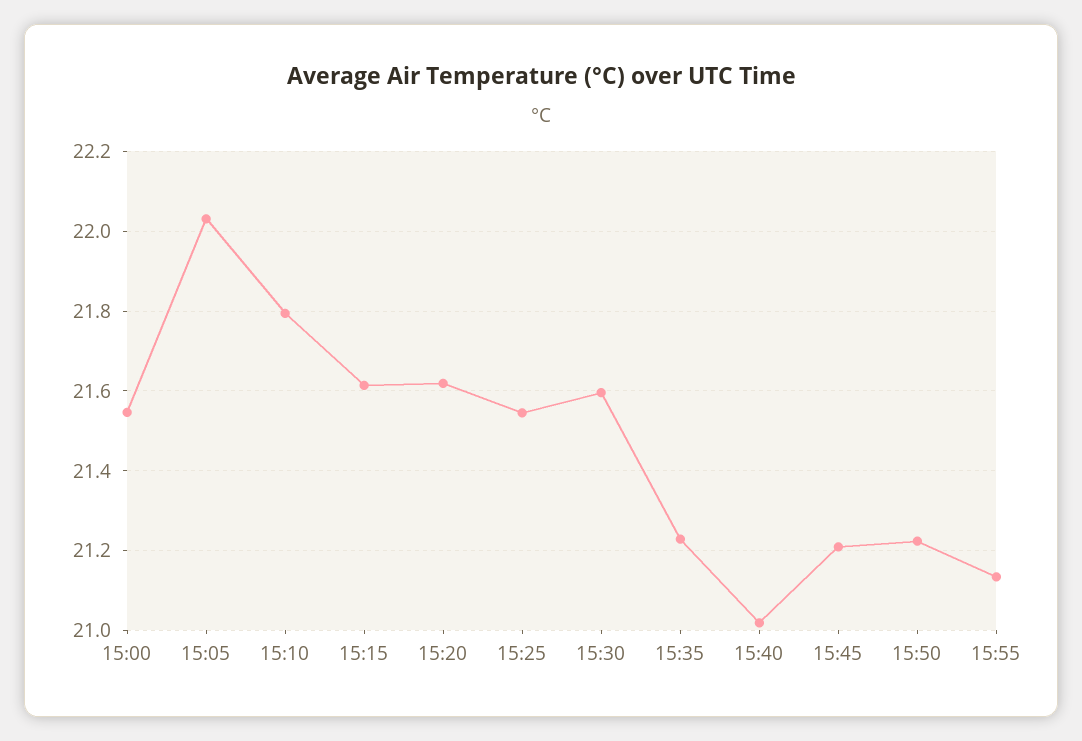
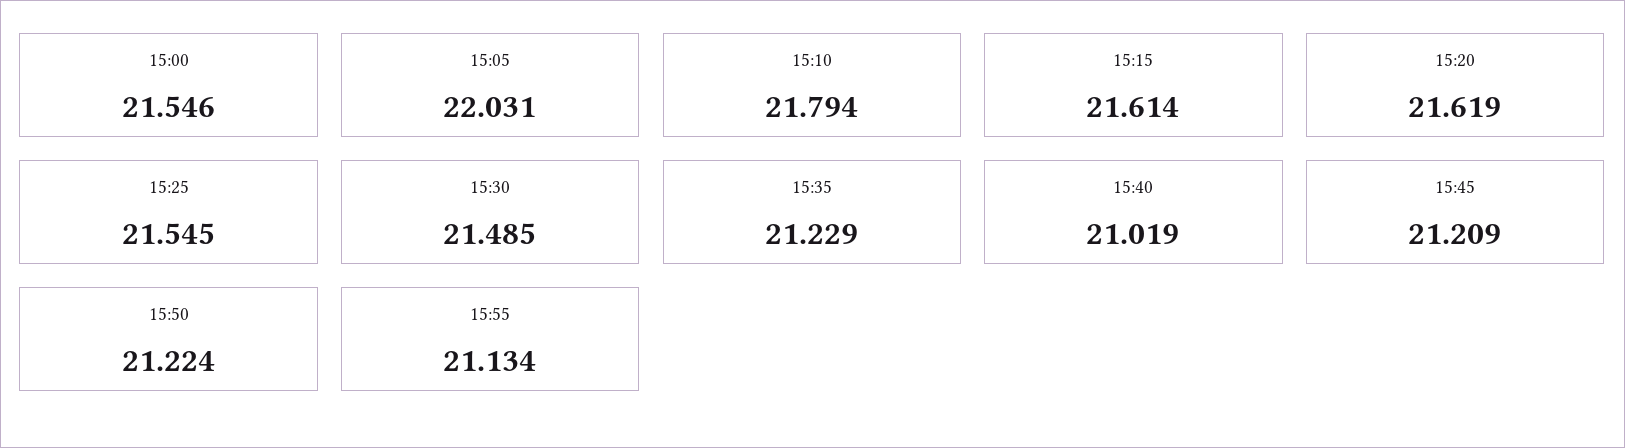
15:30: 21.6 -> 21.485

